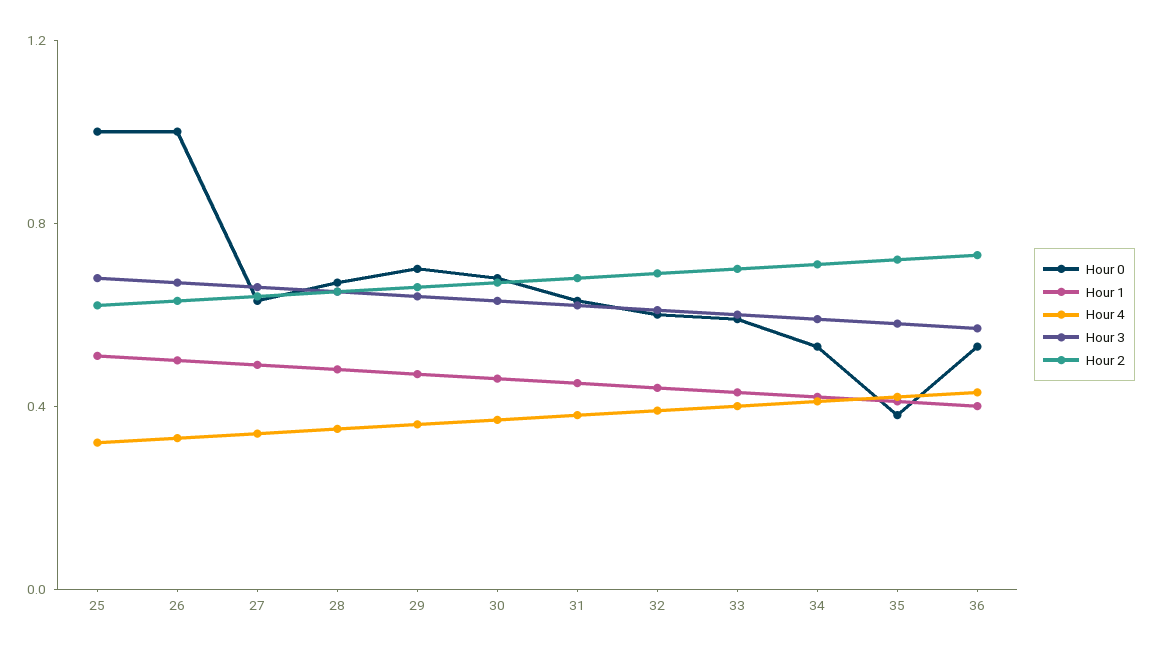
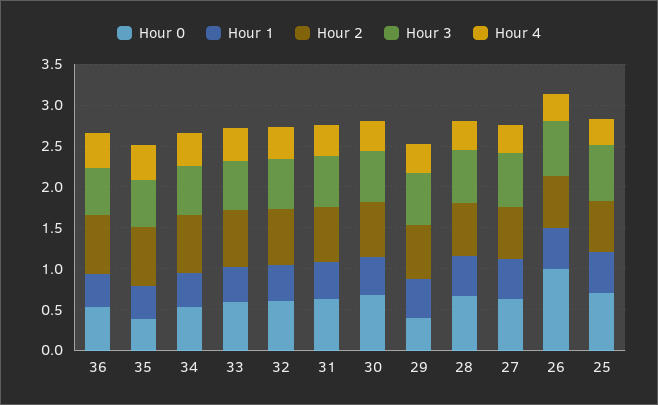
Hour 0, 25: 1 -> 0.7
Hour 0, 29: 0.7 -> 0.4

